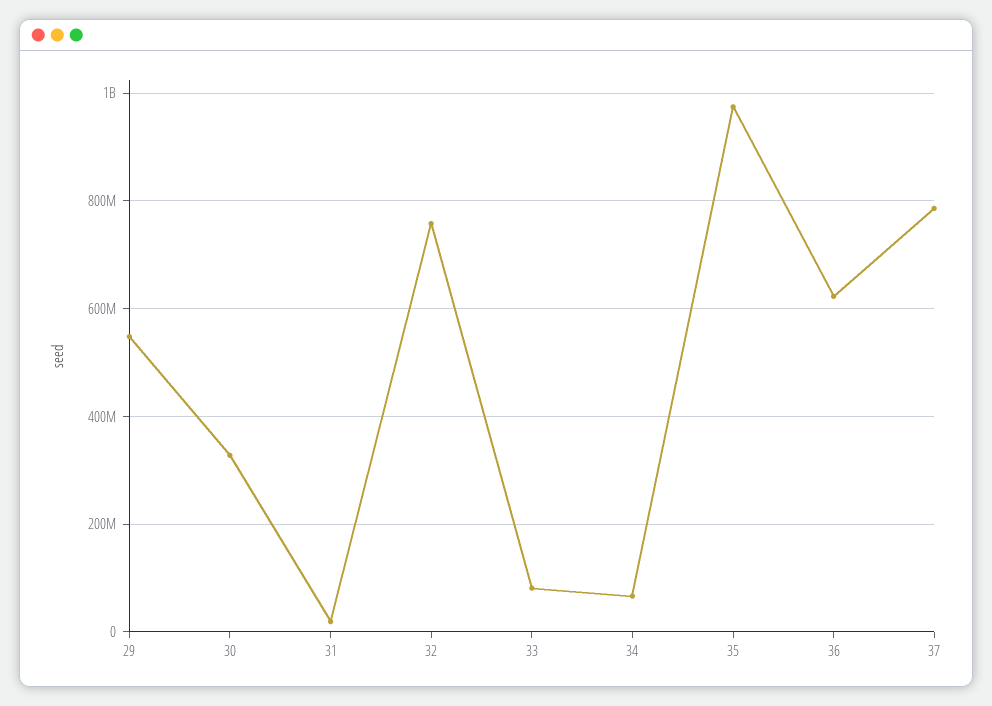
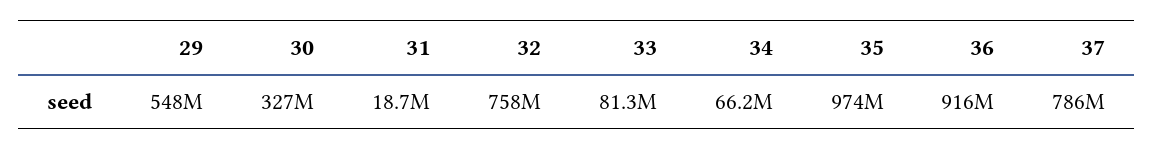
36: 620000000 -> 916000000

